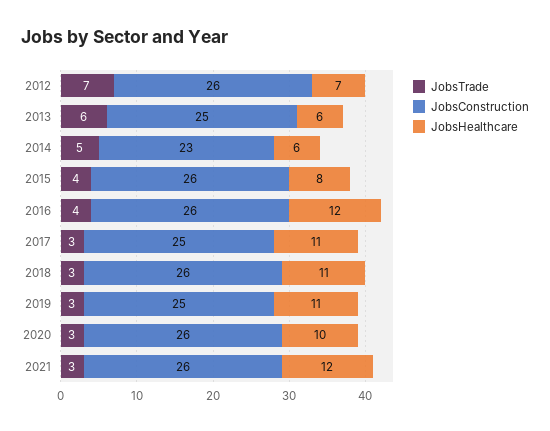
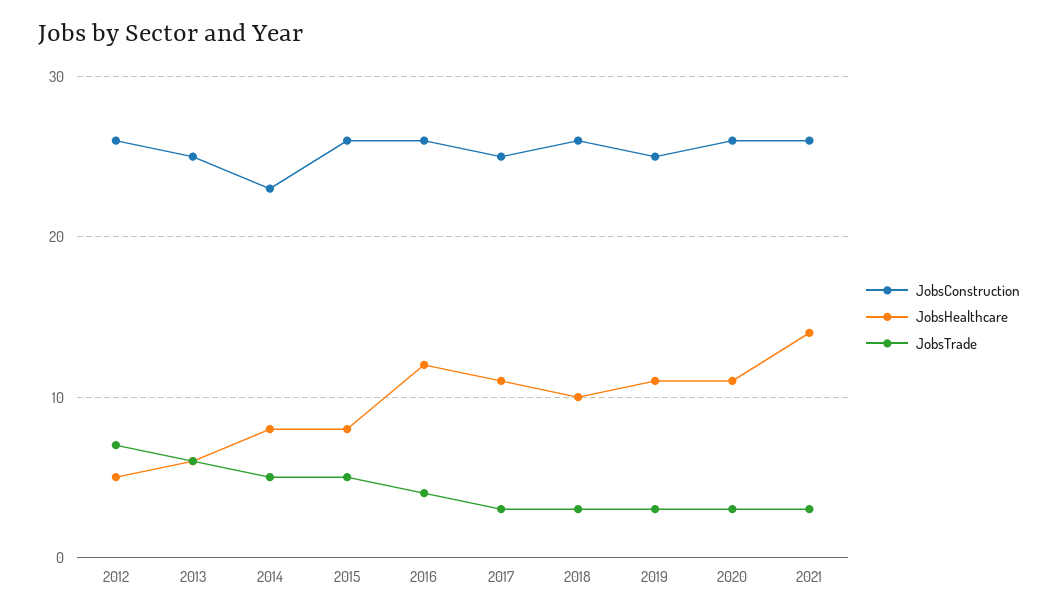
JobsHealthcare, 2012: 7 -> 5
JobsHealthcare, 2014: 6 -> 8
JobsTrade, 2015: 4 -> 5
JobsHealthcare, 2018: 11 -> 10
JobsHealthcare, 2020: 10 -> 11
JobsHealthcare, 2021: 12 -> 14

